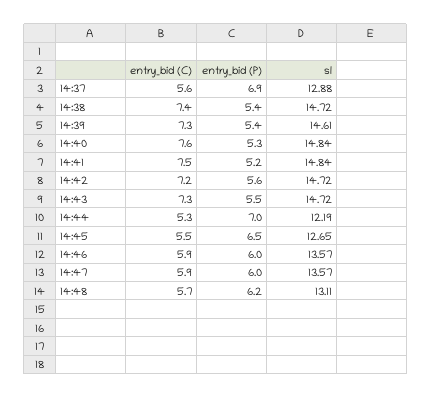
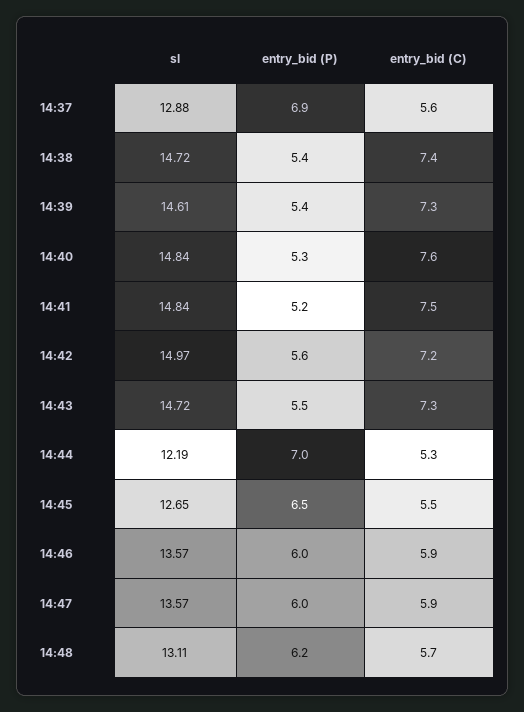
sl, 14:42: 14.72 -> 14.97

